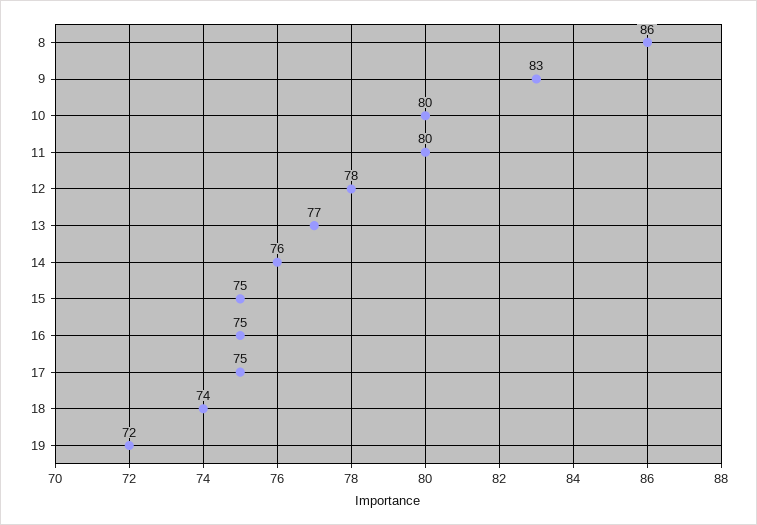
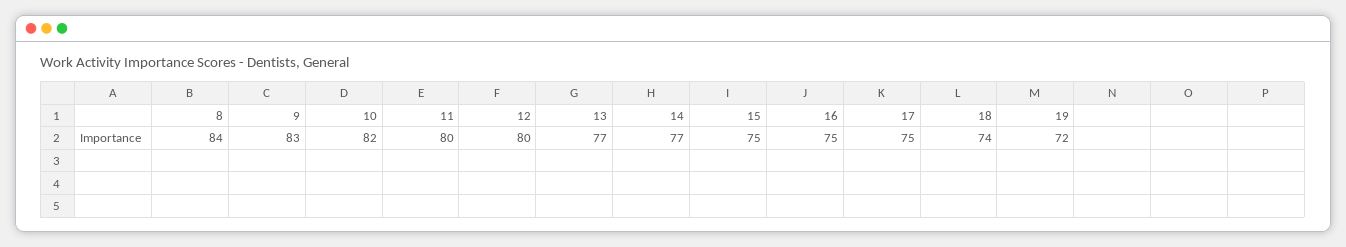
8: 86 -> 84
10: 80 -> 82
12: 78 -> 80
14: 76 -> 77

